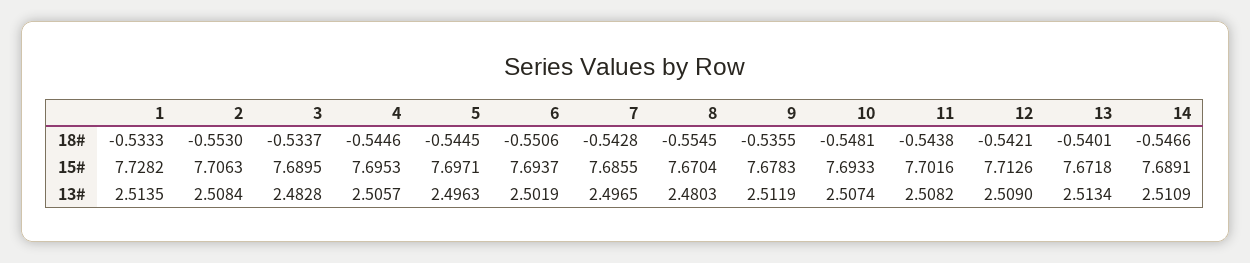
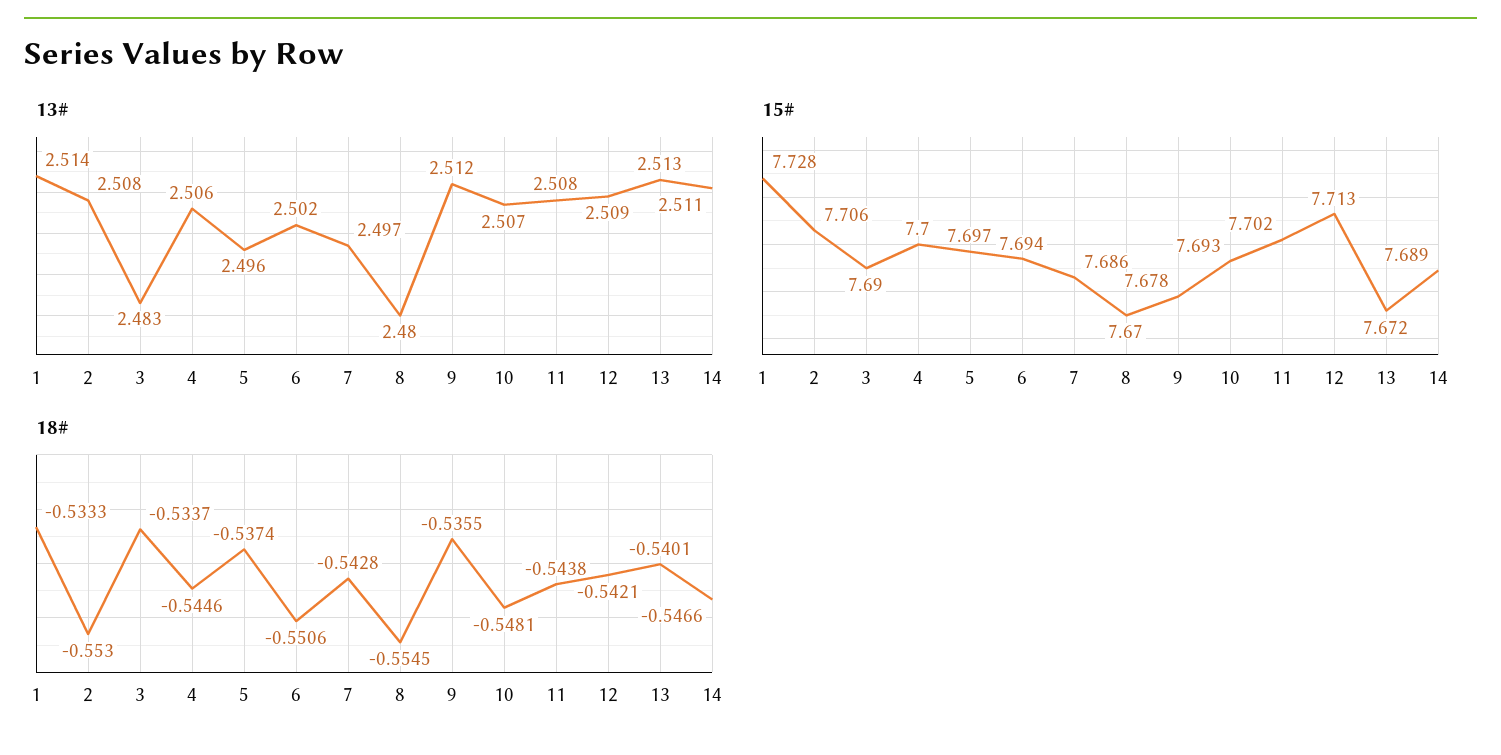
18#, 5: -0.5445 -> -0.5374
15#, 4: 7.6953 -> 7.7

